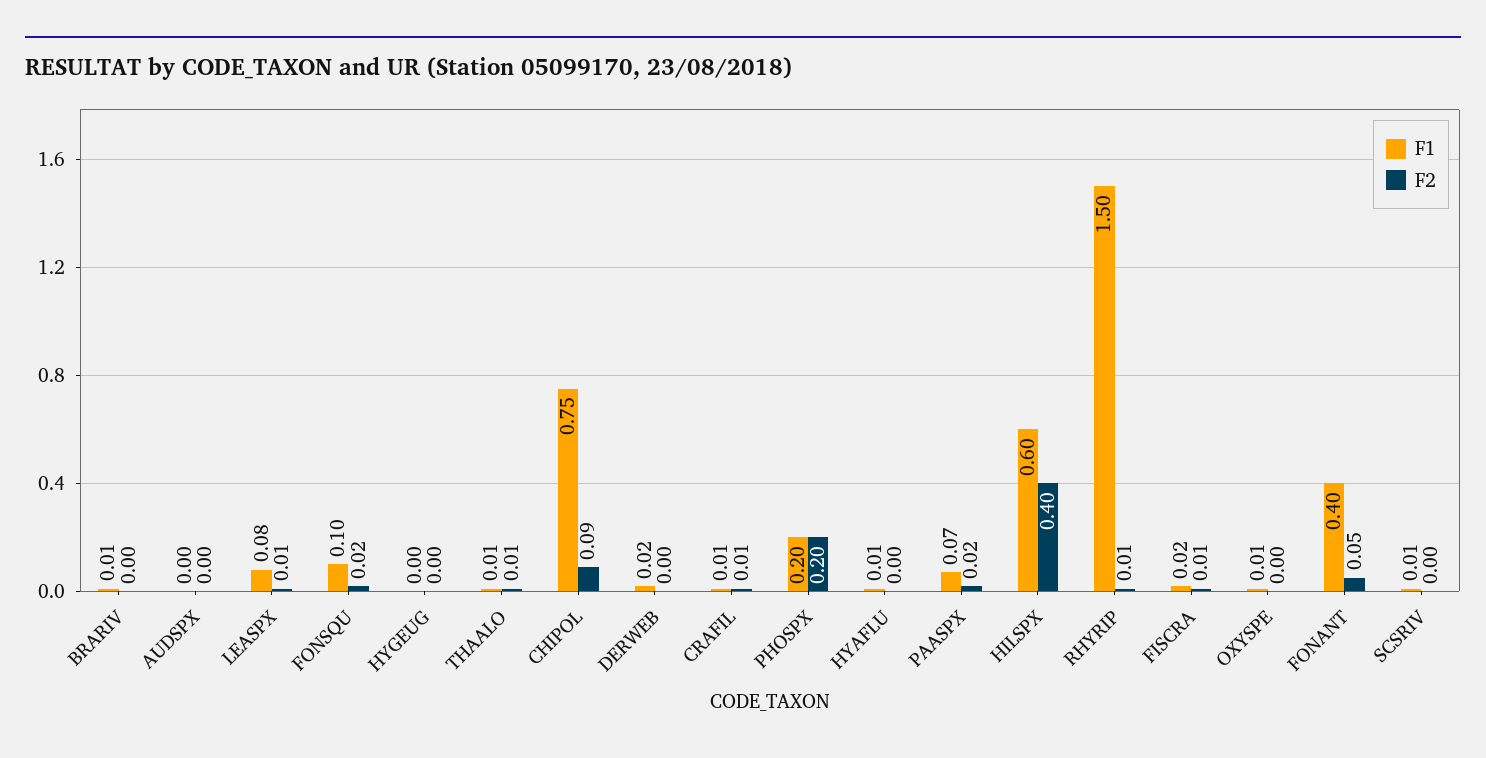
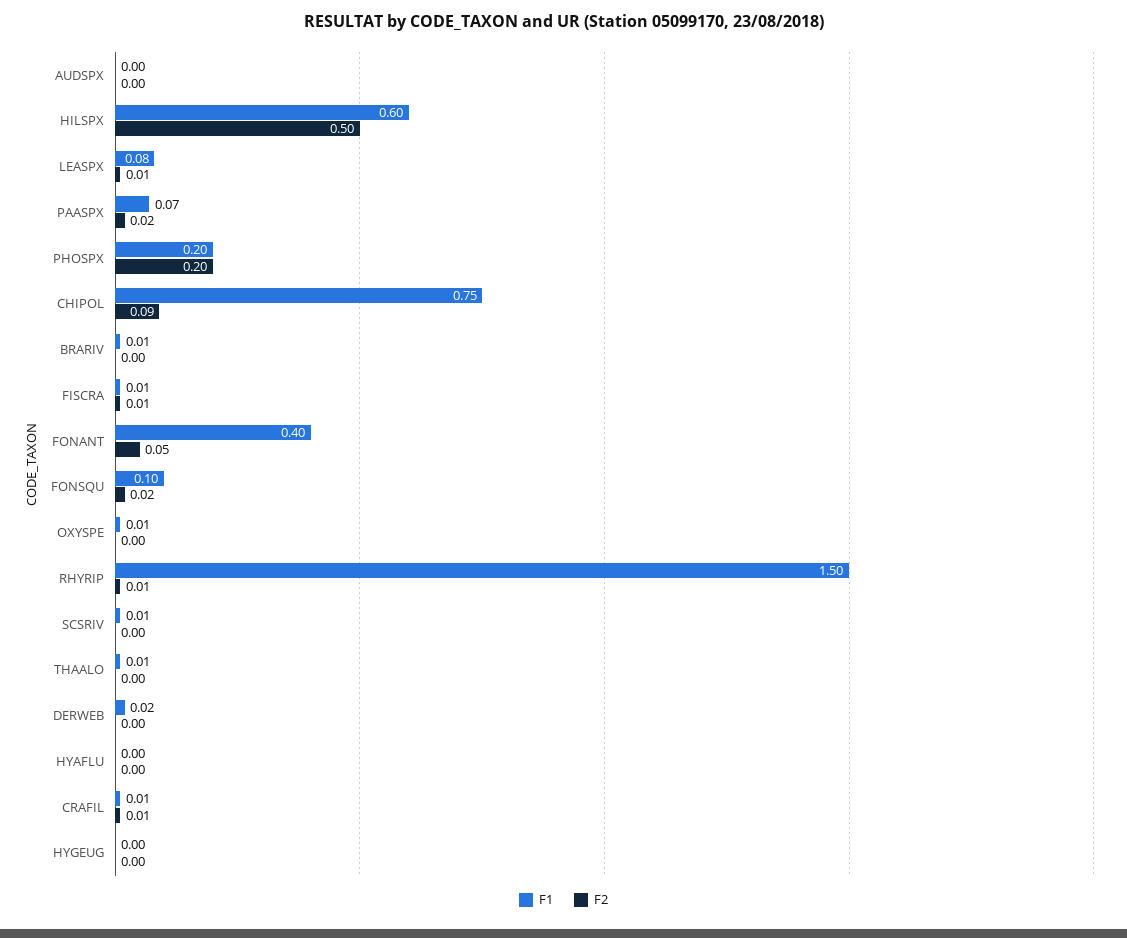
F2, THAALO: 0.01 -> 0
F1, HYAFLU: 0.01 -> 0
F2, HILSPX: 0.4 -> 0.5
F1, FISCRA: 0.02 -> 0.01

